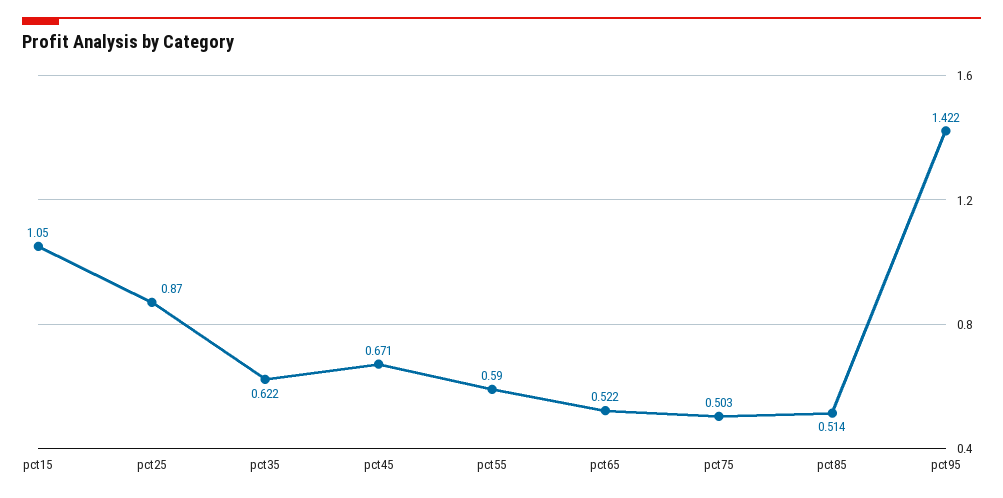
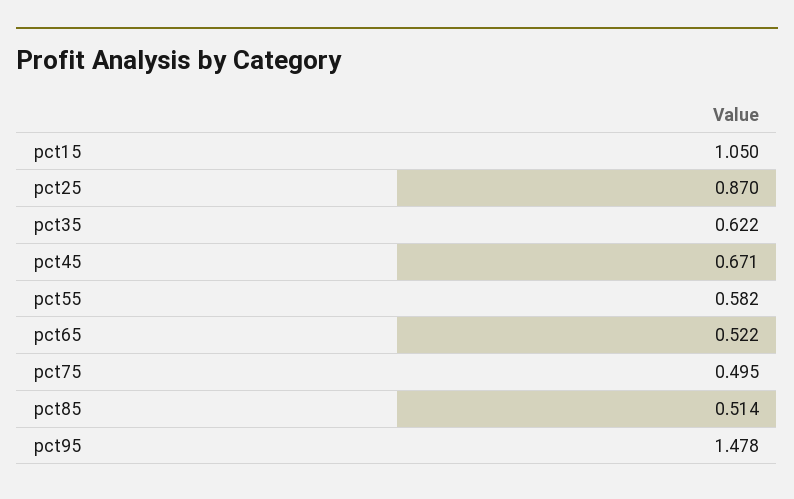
pct55: 0.59 -> 0.582
pct75: 0.503 -> 0.495
pct95: 1.422 -> 1.478

